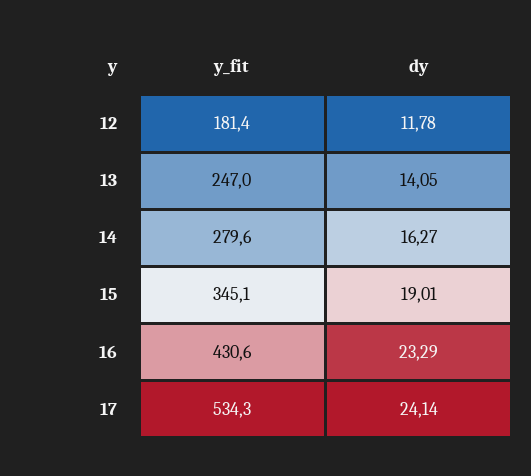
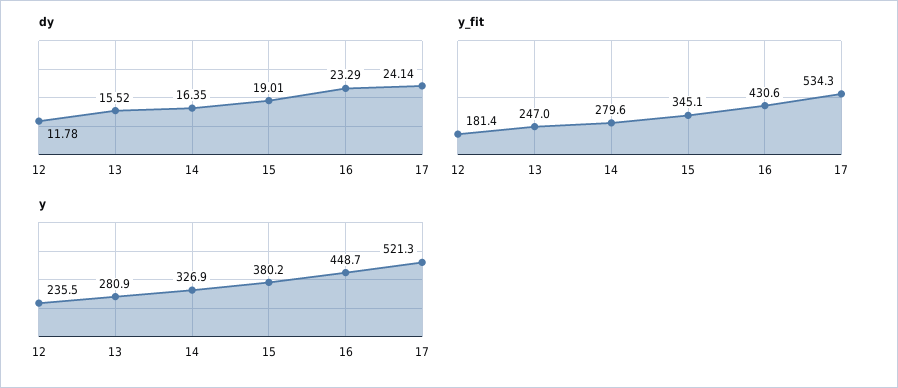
dy, 13: 14.05 -> 15.52
dy, 14: 16.27 -> 16.35
y, 12: none -> 235.5
y, 13: none -> 280.9
y, 14: none -> 326.9
y, 15: none -> 380.2
y, 16: none -> 448.7
y, 17: none -> 521.3

